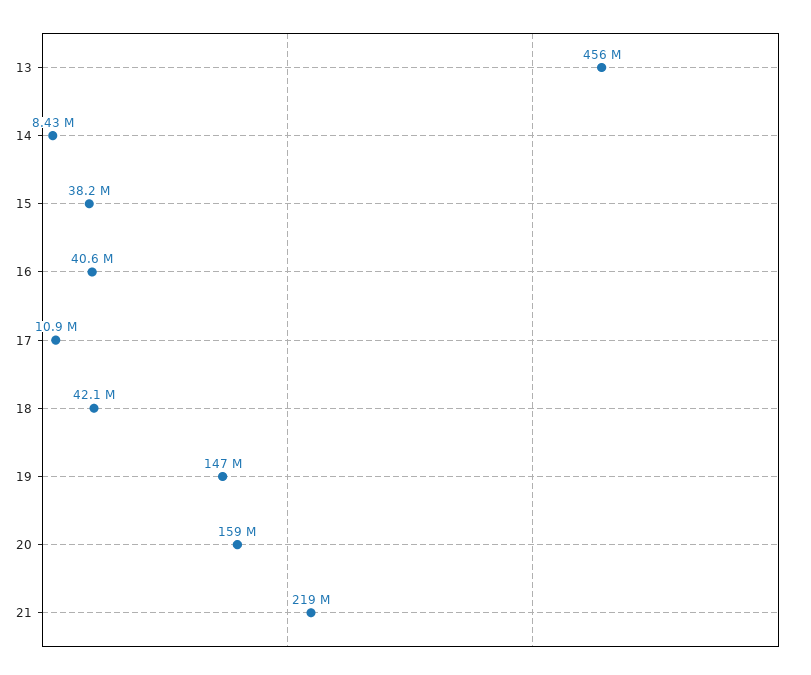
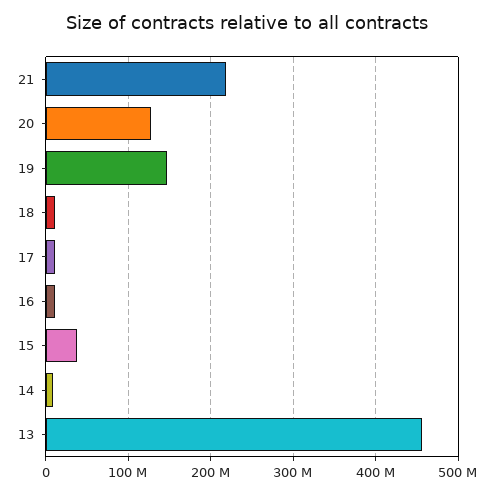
16: 40600000 -> 10000000
18: 42100000 -> 10000000
20: 159000000 -> 130000000

